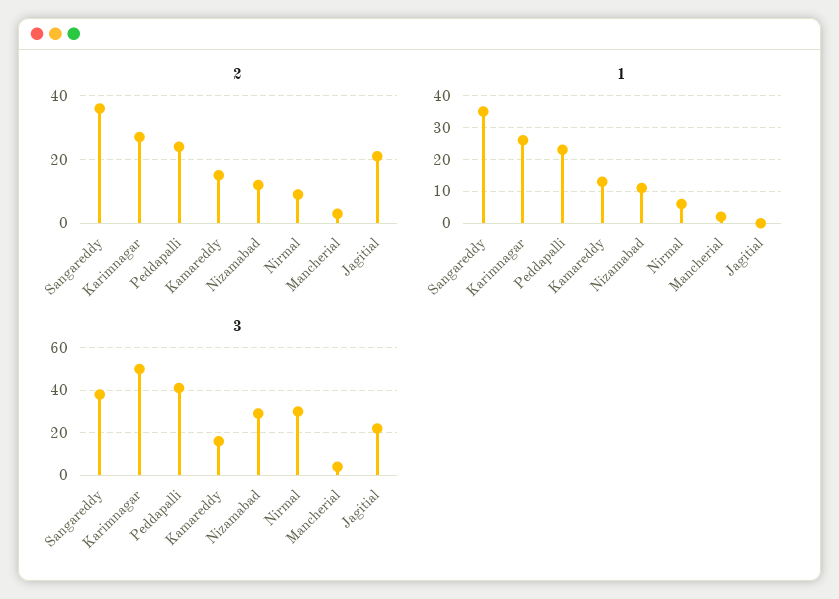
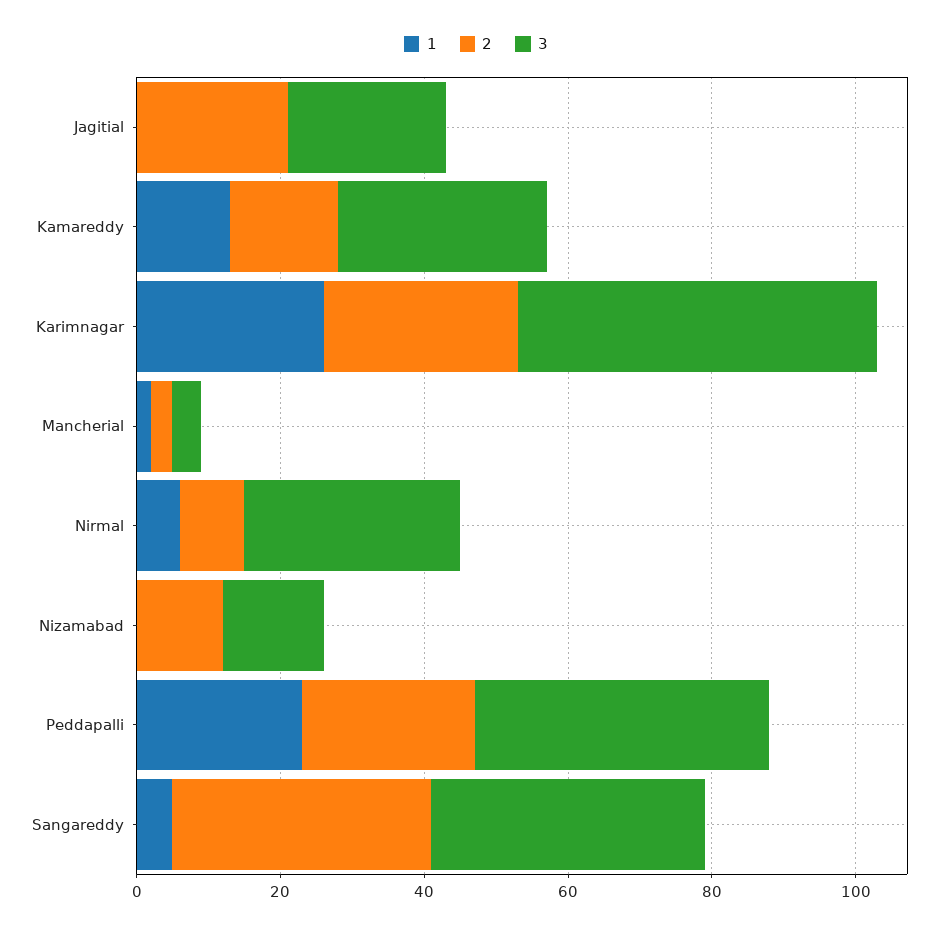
1, Sangareddy: 35 -> 5
1, Nizamabad: 10 -> 0
3, Kamareddy: 15 -> 30
3, Nizamabad: 30 -> 15

